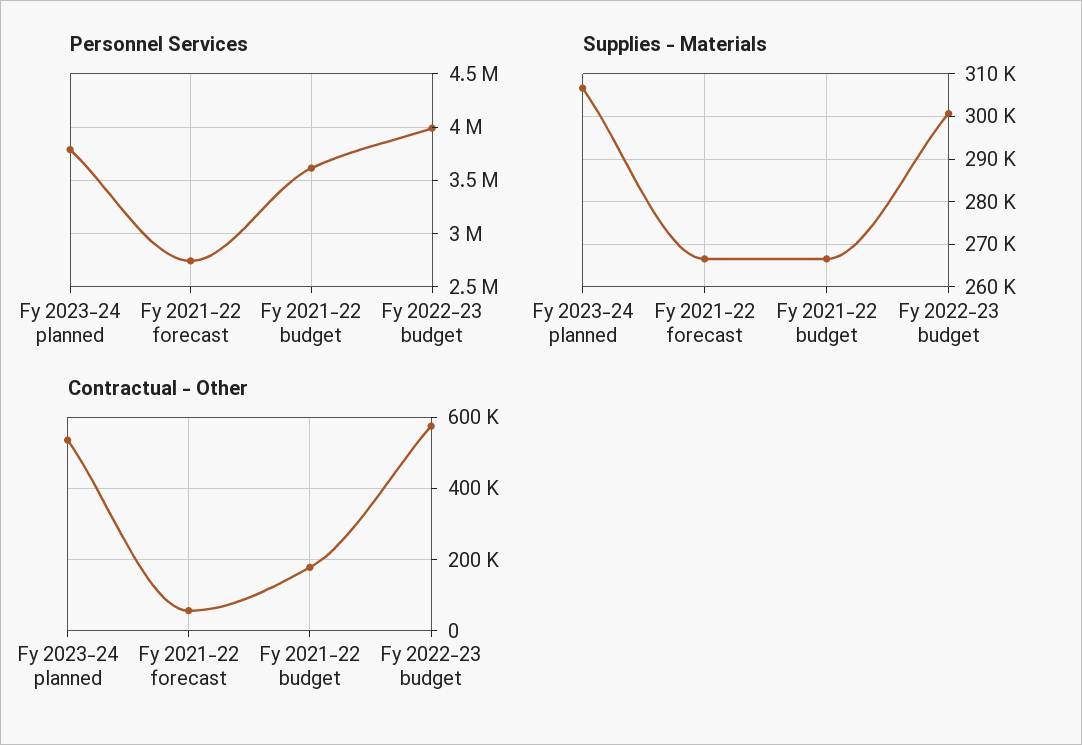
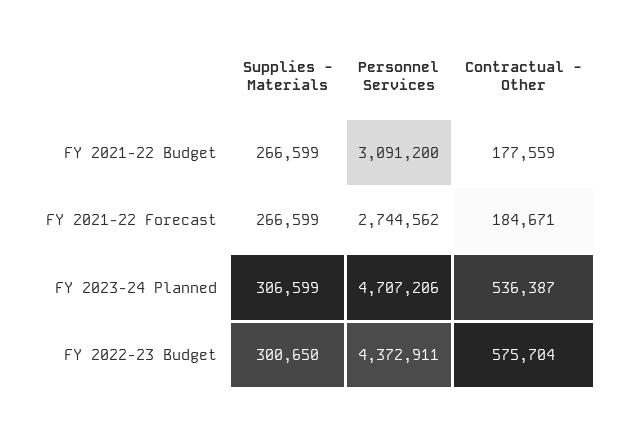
Personnel Services, Fy 2023-24 planned: 3800000 -> 4707206
Personnel Services, Fy 2021-22 budget: 3600000 -> 3091200
Personnel Services, Fy 2022-23 budget: 4000000 -> 4372911
Contractual - Other, Fy 2021-22 forecast: 60000 -> 184671

